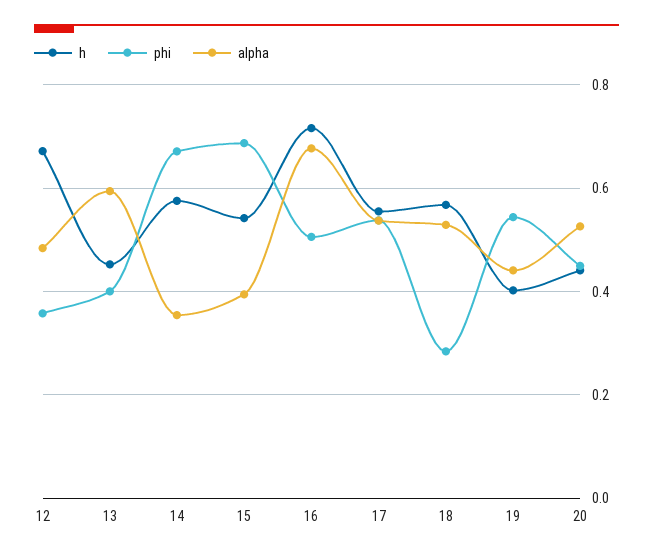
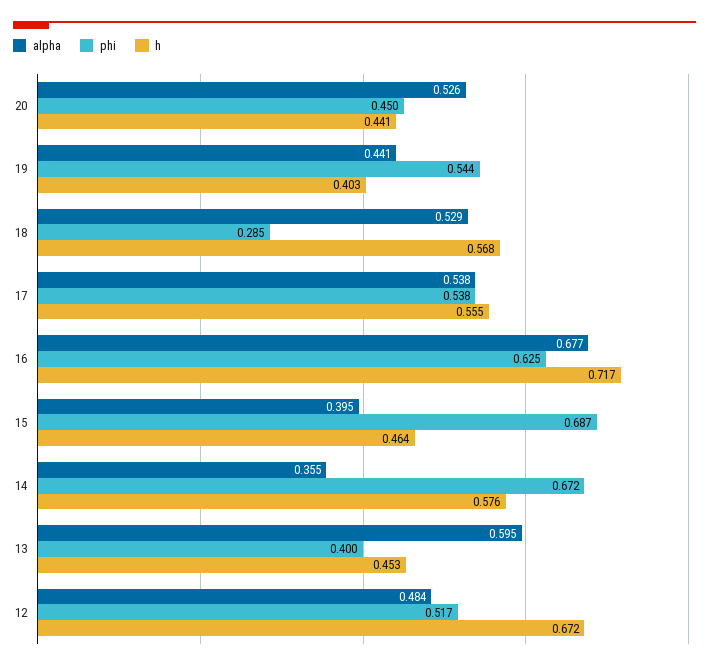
phi, 12: 0.36 -> 0.517
h, 15: 0.54 -> 0.464
phi, 16: 0.5 -> 0.625

